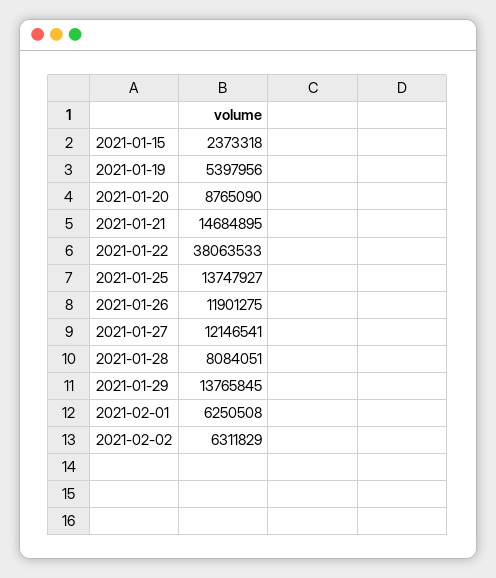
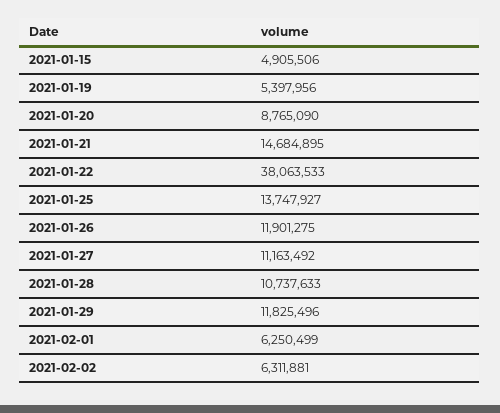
2021-01-15: 2373318 -> 4905506
2021-01-27: 12146541 -> 11163492
2021-01-28: 8084051 -> 10737633
2021-01-29: 13765845 -> 11825496
2021-02-01: 6250508 -> 6250499
2021-02-02: 6311829 -> 6311881

